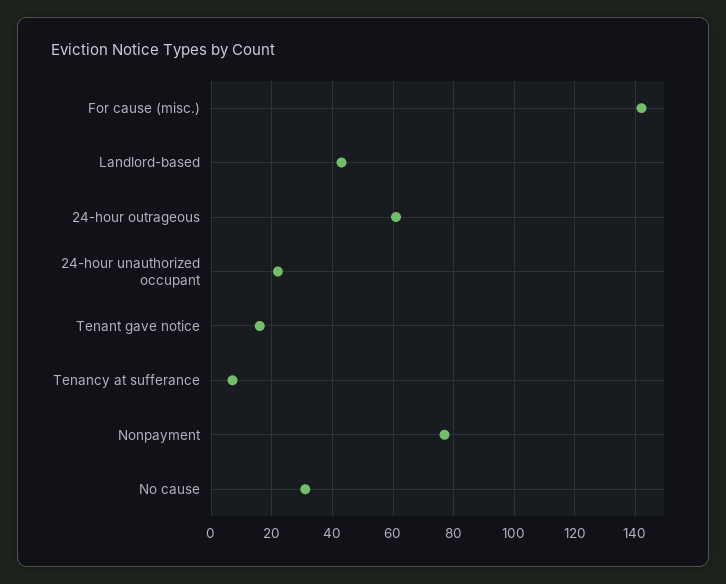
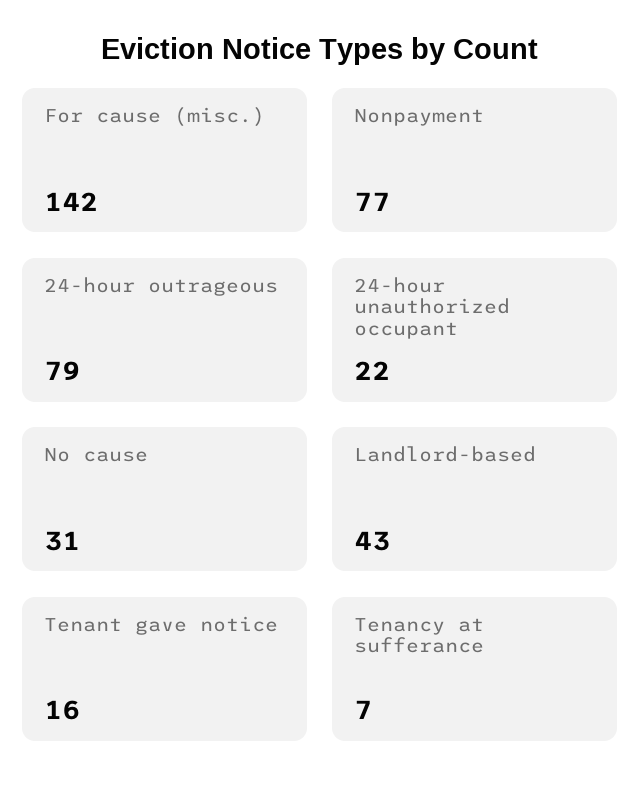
24-hour outrageous: 60 -> 79

